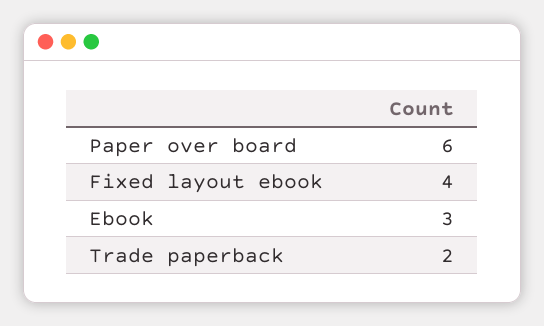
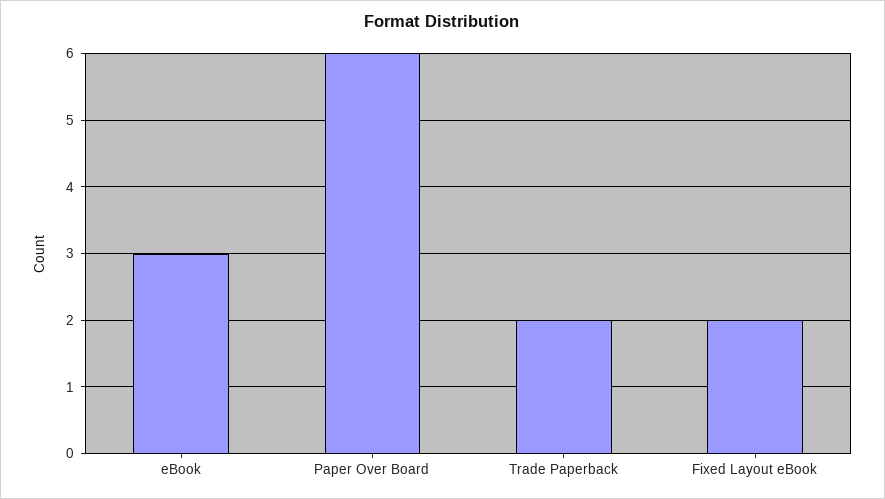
Fixed layout ebook: 4 -> 2

